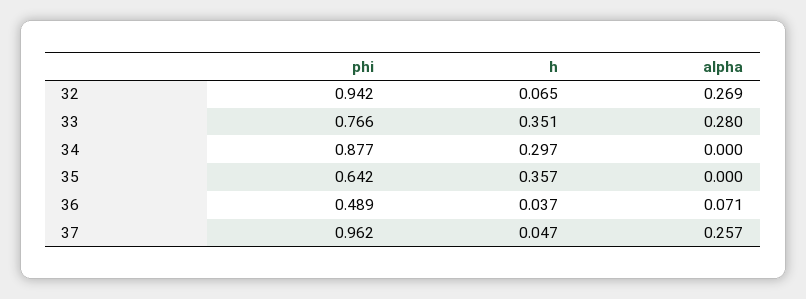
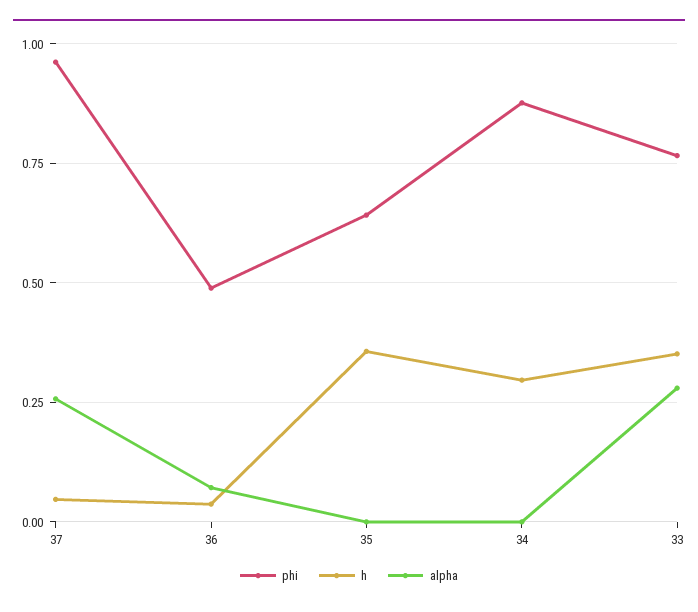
phi, 32: 0.942 -> none
h, 32: 0.065 -> none
alpha, 32: 0.269 -> none

